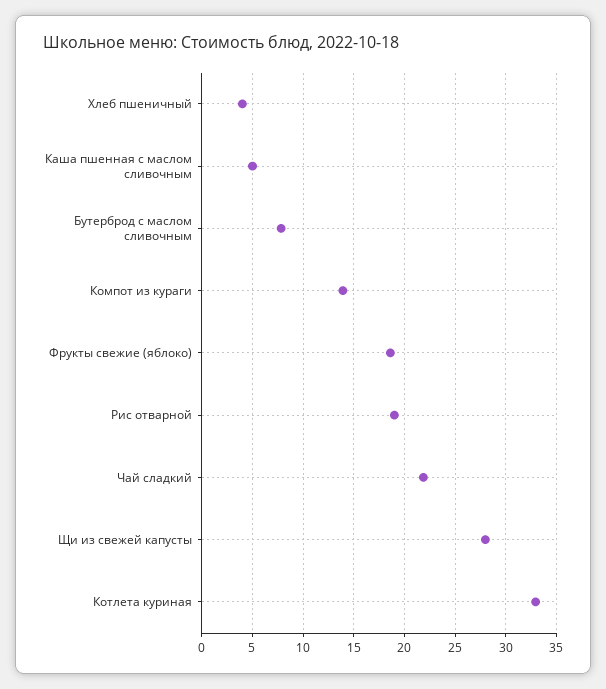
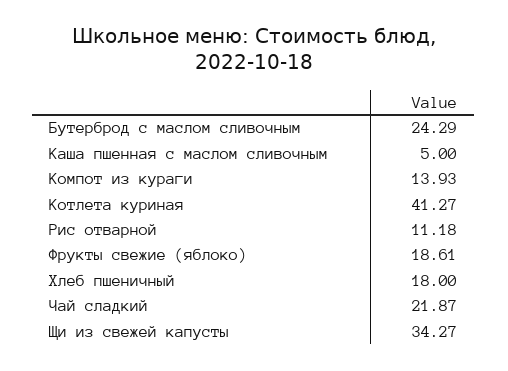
Хлеб пшеничный: 4 -> 18
Бутерброд с маслом сливочным: 8 -> 24.29
Рис отварной: 19 -> 11.18
Щи из свежей капусты: 28 -> 34.27
Котлета куриная: 33 -> 41.27

